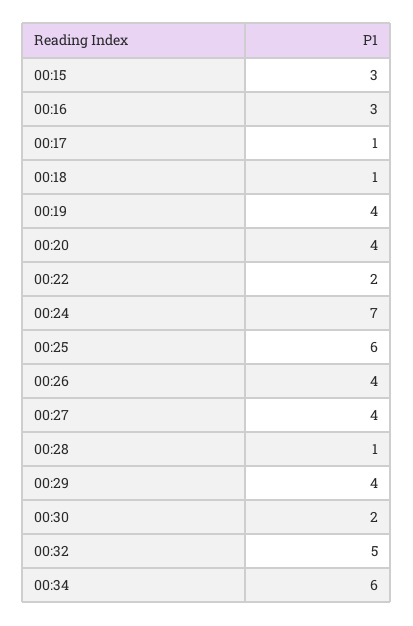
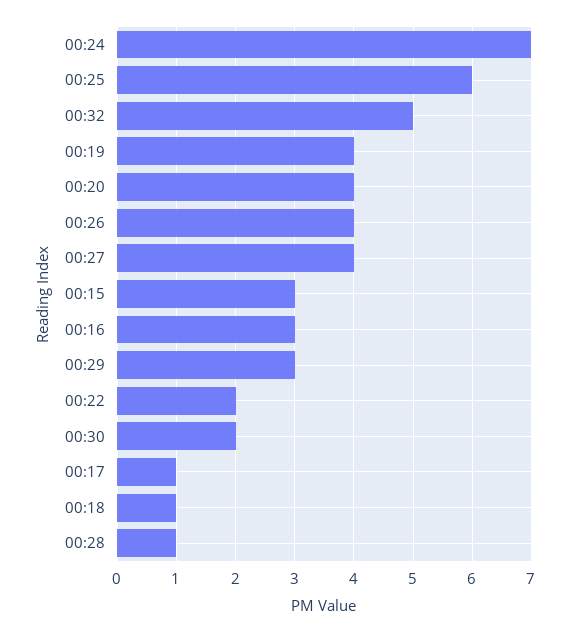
00:29: 4 -> 3
00:34: 6 -> none

